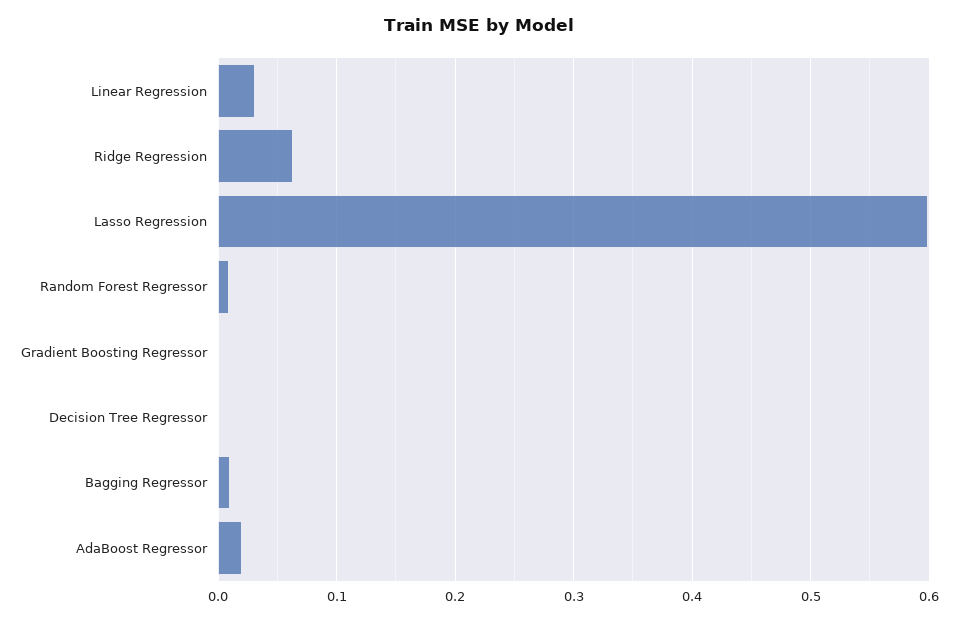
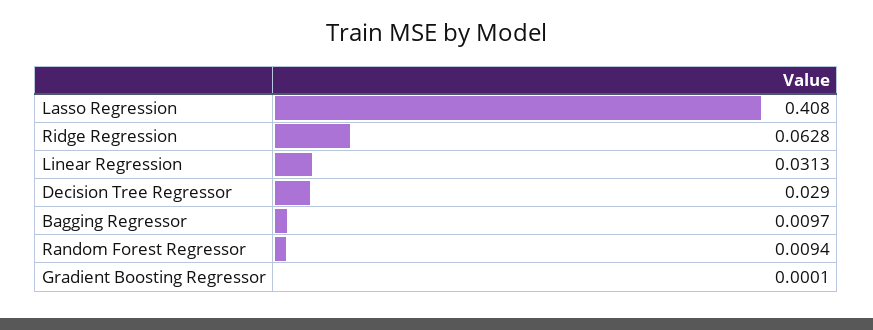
Lasso Regression: 0.6 -> 0.408
Decision Tree Regressor: 0 -> 0.029
AdaBoost Regressor: 0.02 -> none

